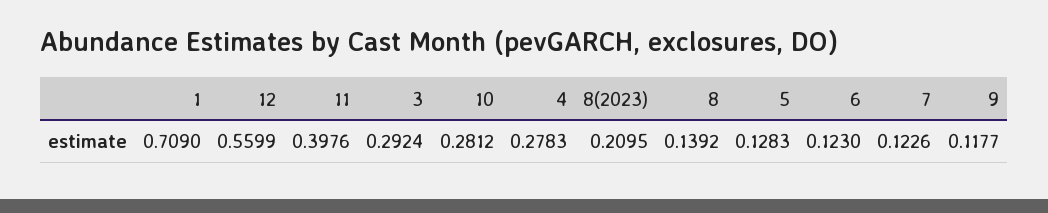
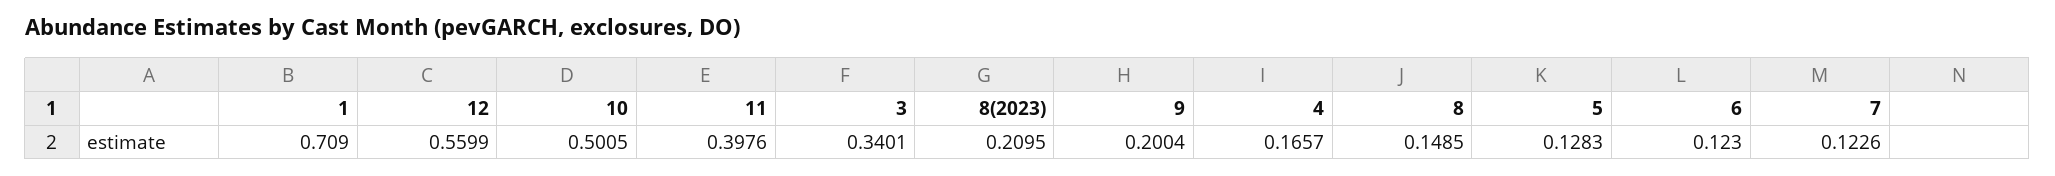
3: 0.2924 -> 0.3401
10: 0.2812 -> 0.5005
4: 0.2783 -> 0.1657
8: 0.1392 -> 0.1485
9: 0.1177 -> 0.2004

